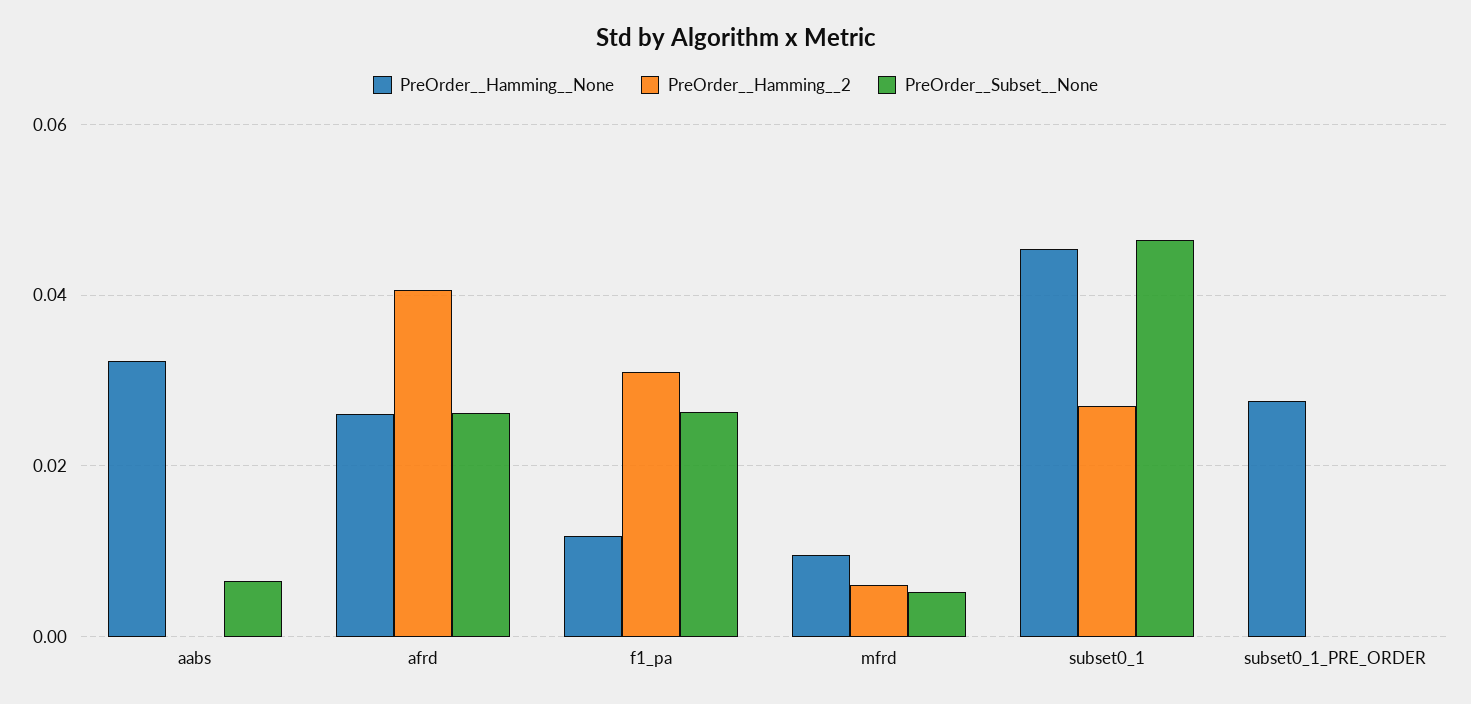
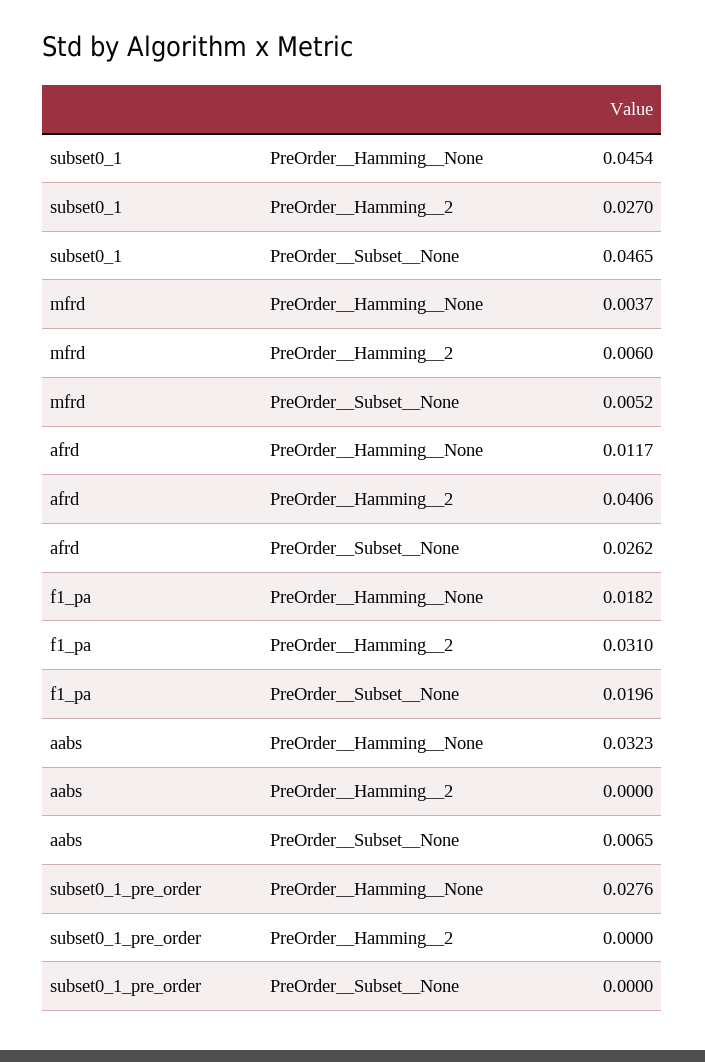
PreOrder__Hamming__None, afrd: 0.026 -> 0.0117
PreOrder__Hamming__None, f1_pa: 0.012 -> 0.0182
PreOrder__Subset__None, f1_pa: 0.026 -> 0.0196
PreOrder__Hamming__None, mfrd: 0.01 -> 0.0037

